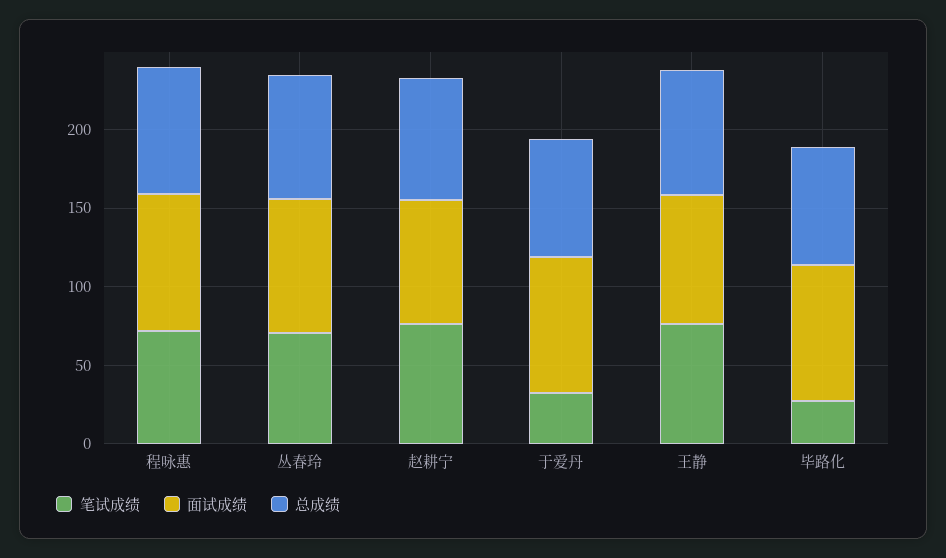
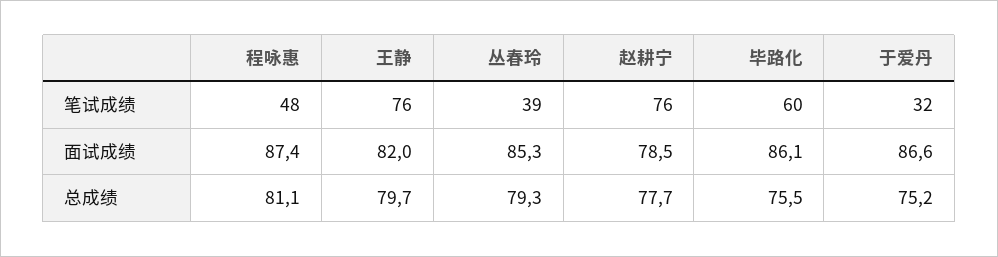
笔试成绩, 程咏惠: 70 -> 48
笔试成绩, 丛春玲: 70 -> 39
笔试成绩, 毕路化: 30 -> 60

